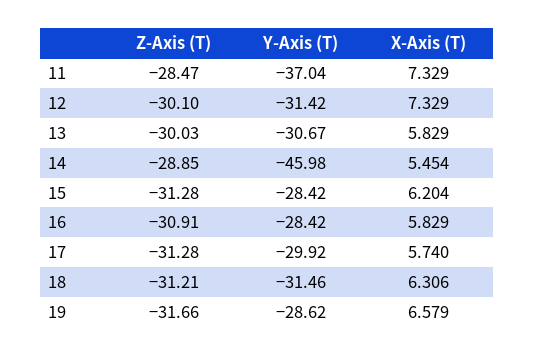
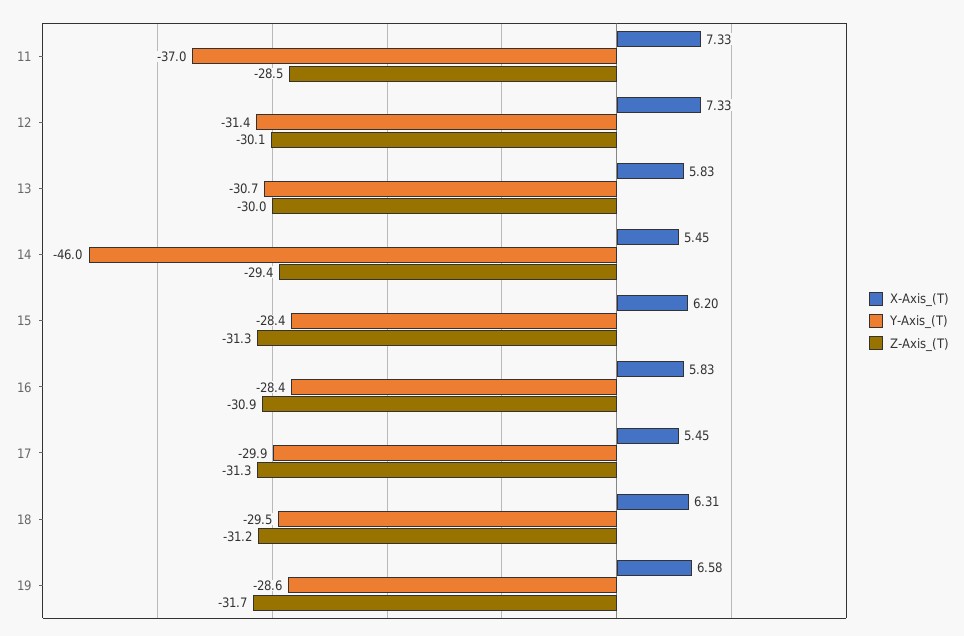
Z-Axis (T), 14: -28.85 -> -29.4
X-Axis (T), 17: 5.74 -> 5.45
Y-Axis (T), 18: -31.46 -> -29.5

